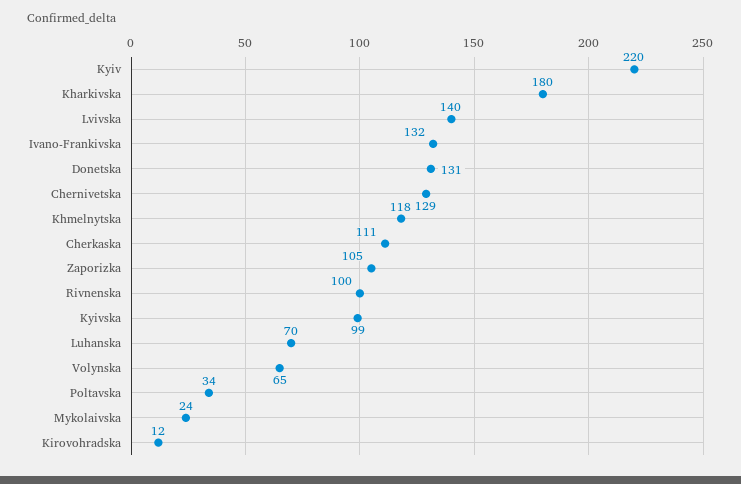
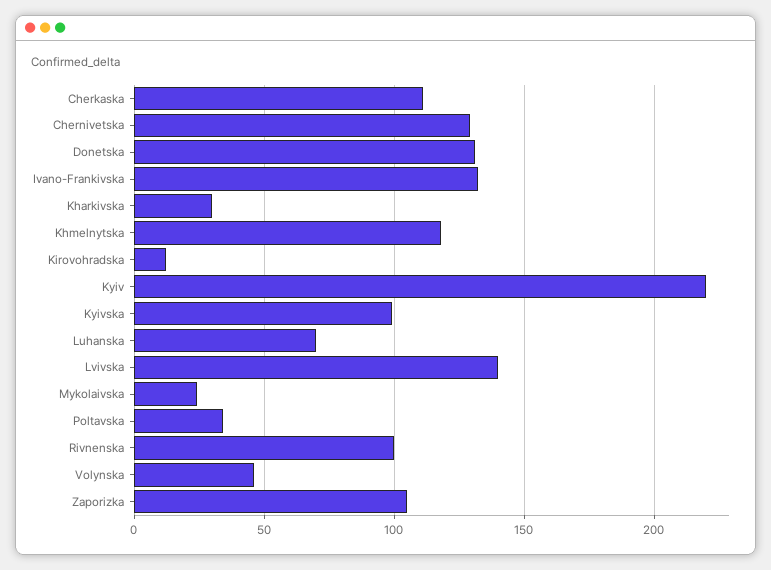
Kharkivska: 180 -> 30
Volynska: 65 -> 45

